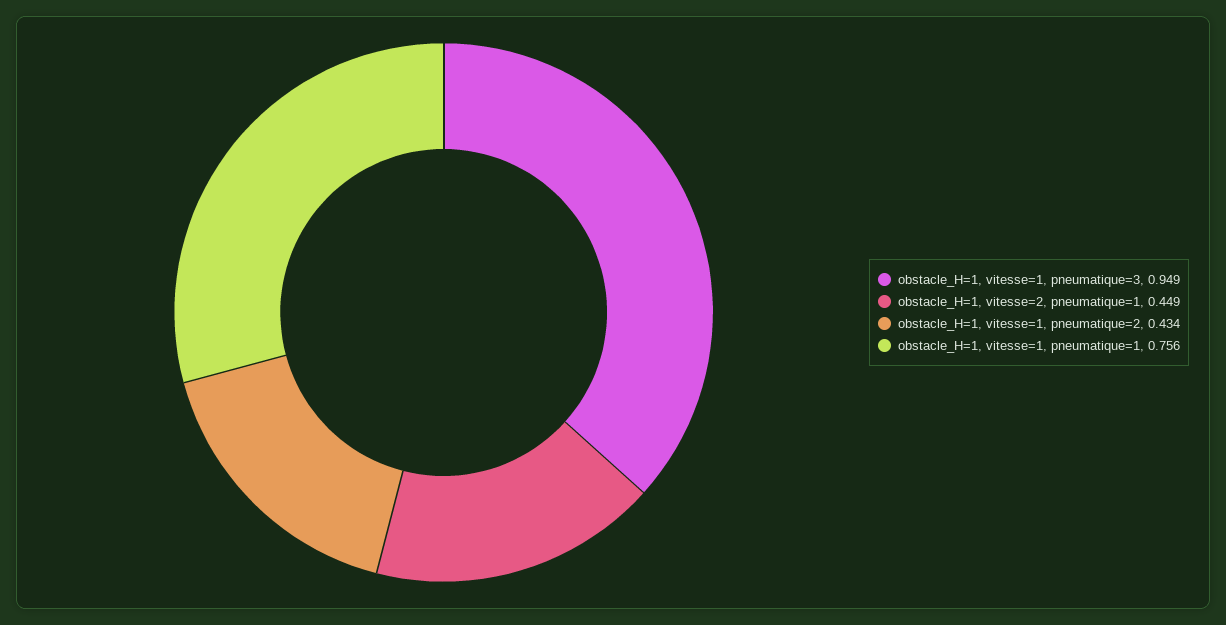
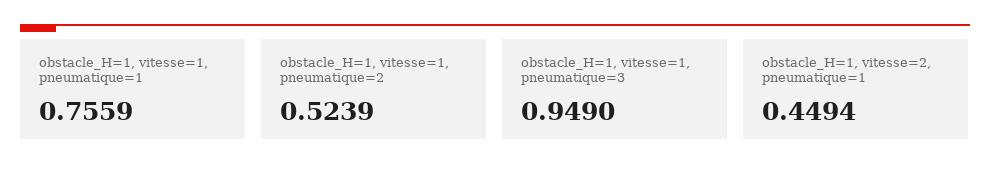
obstacle_H=1, vitesse=1, pneumatique=2: 0.434 -> 0.5239

